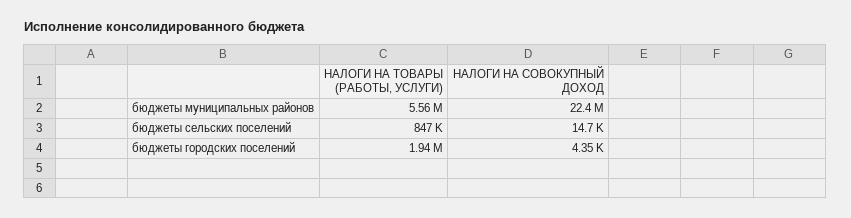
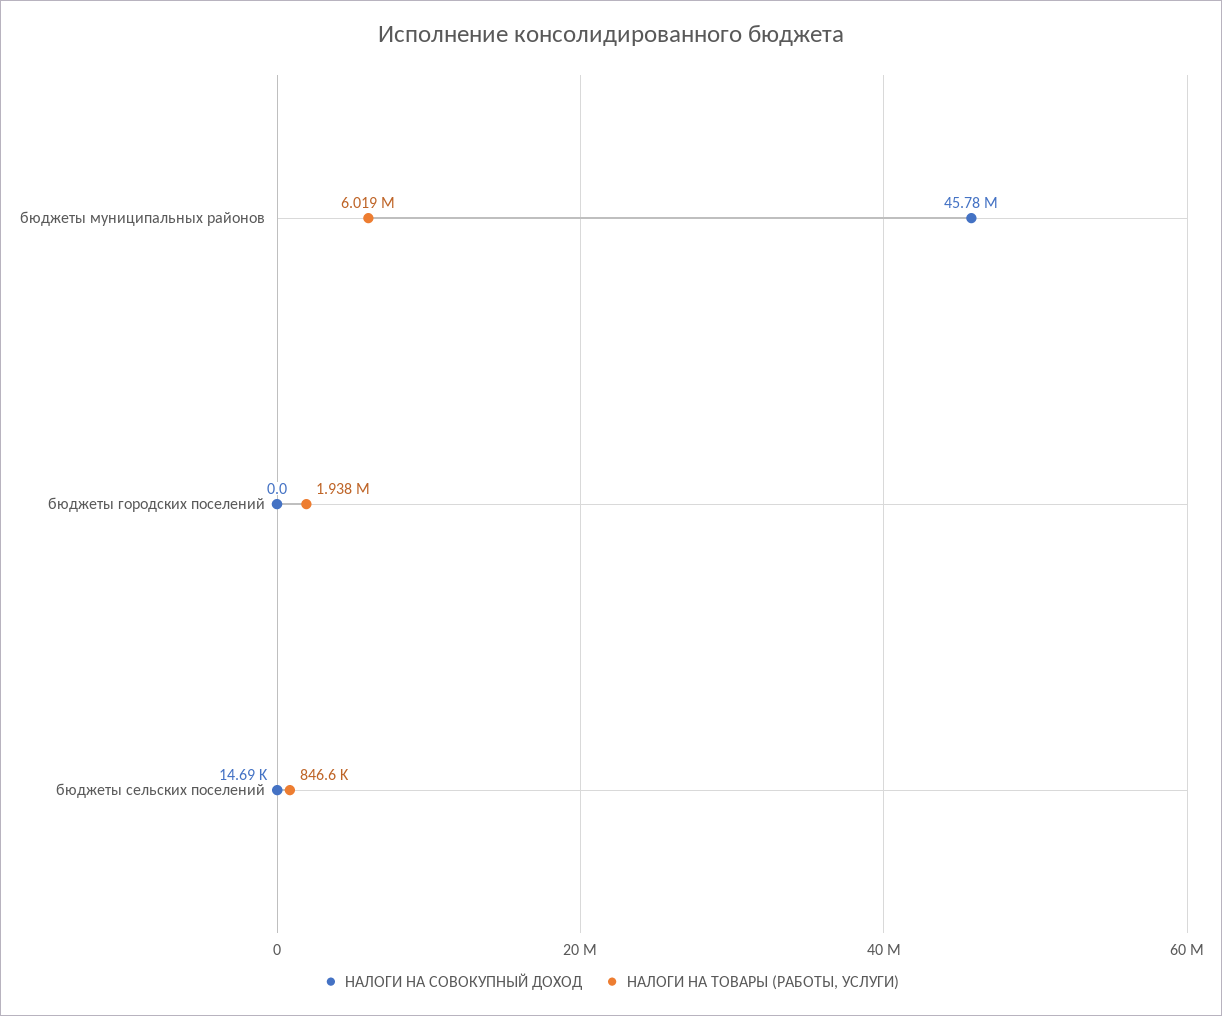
НАЛОГИ НА ТОВАРЫ (РАБОТЫ, УСЛУГИ), бюджеты муниципальных районов: 5560000 -> 6019000
НАЛОГИ НА СОВОКУПНЫЙ ДОХОД, бюджеты муниципальных районов: 22400000 -> 45780000
НАЛОГИ НА СОВОКУПНЫЙ ДОХОД, бюджеты городских поселений: 4350 -> 0

